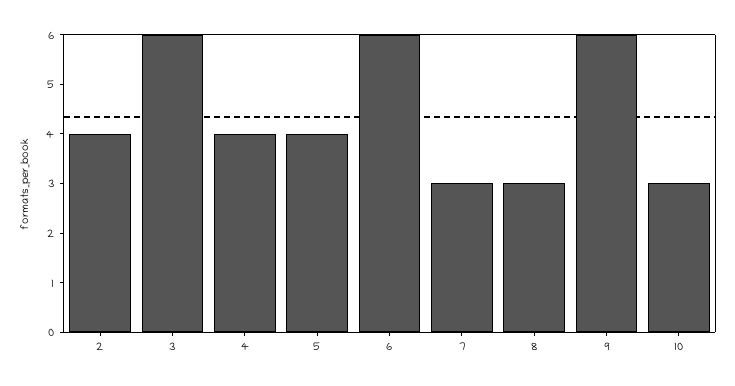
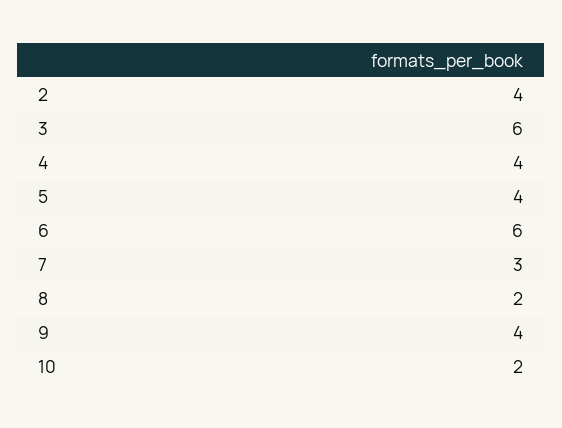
8: 3 -> 2
9: 6 -> 4
10: 3 -> 2

